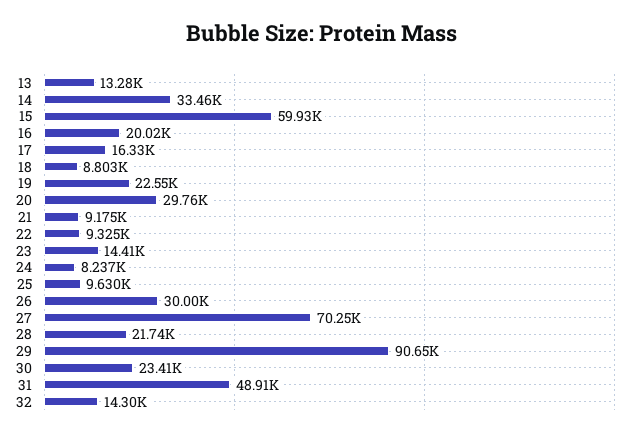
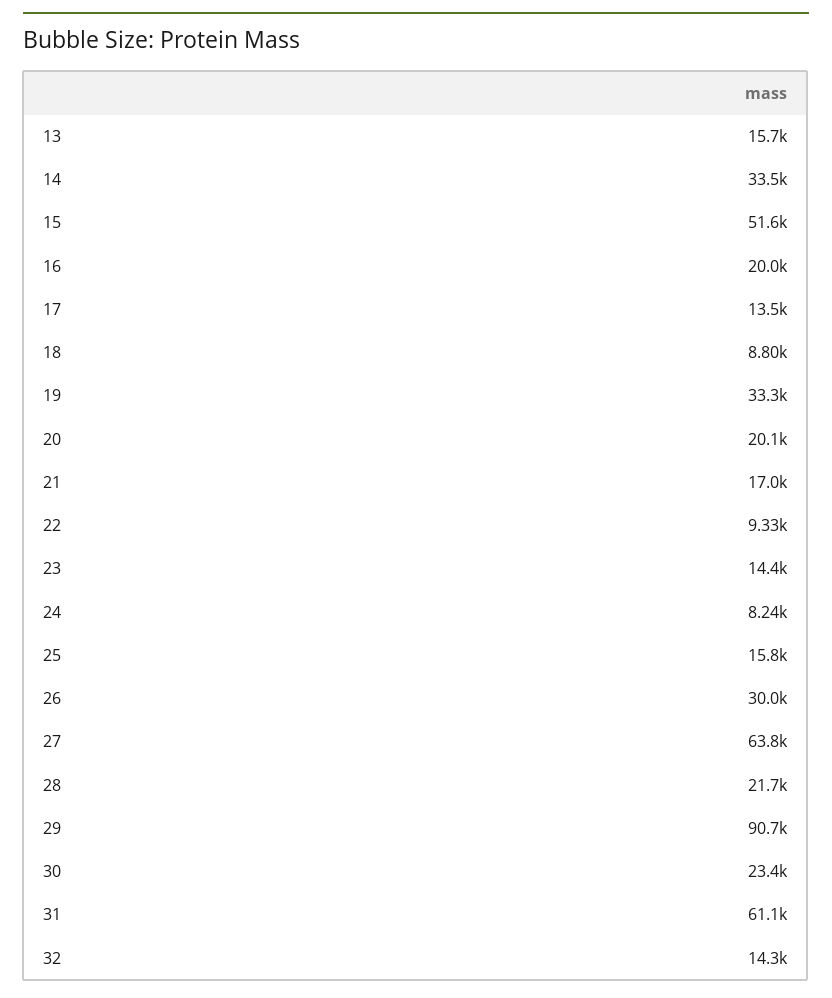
13: 13280 -> 15700
15: 59930 -> 51600
17: 16330 -> 13500
19: 22550 -> 33300
20: 29760 -> 20100
21: 9175 -> 17000
25: 9630 -> 15800
27: 70250 -> 63800
31: 48910 -> 61100

